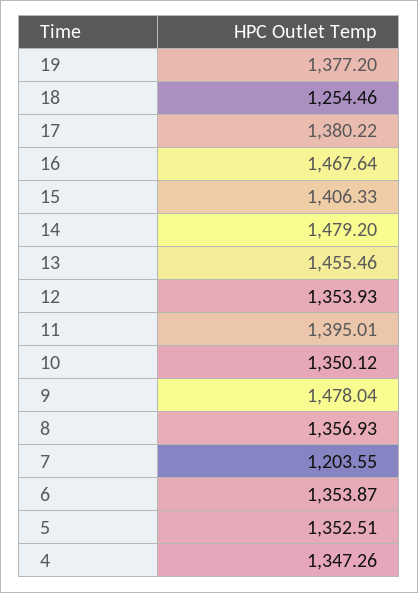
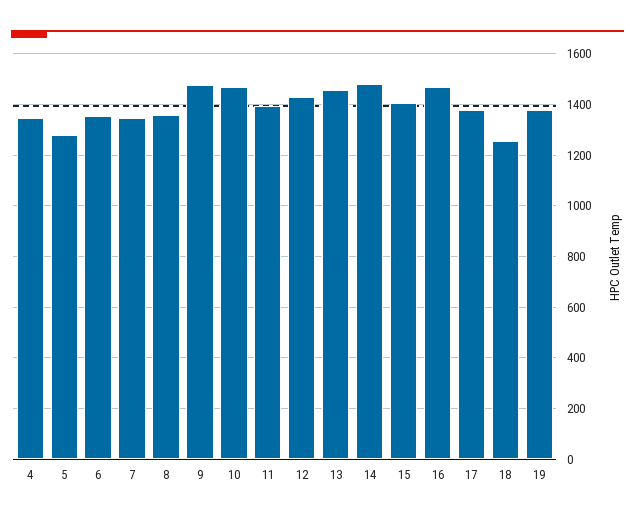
12: 1353.93 -> 1425
10: 1350.12 -> 1475
7: 1203.55 -> 1350
5: 1352.51 -> 1275

